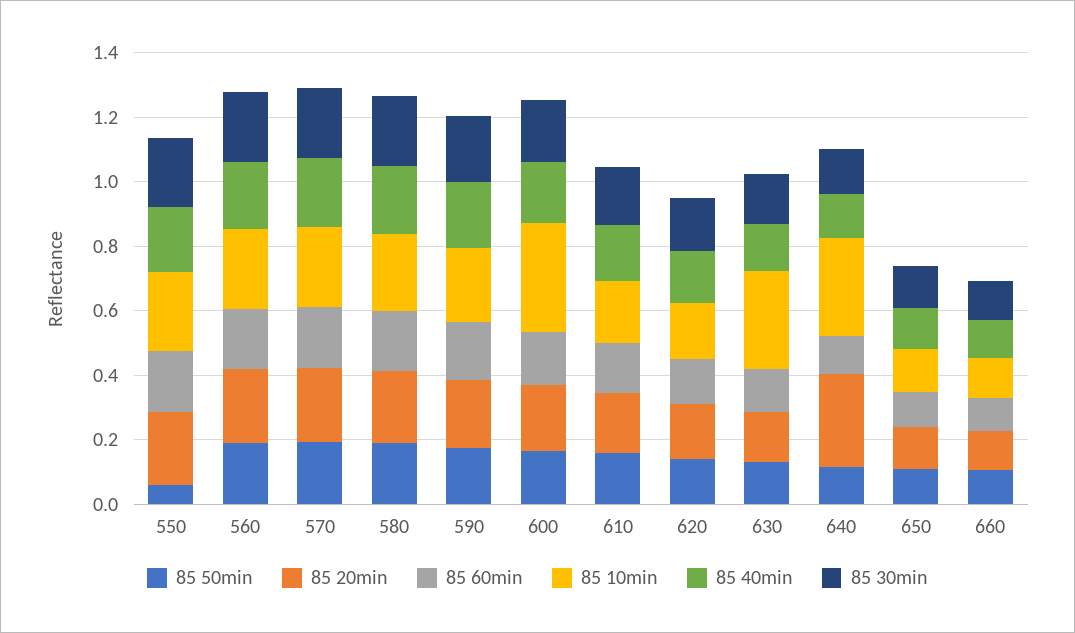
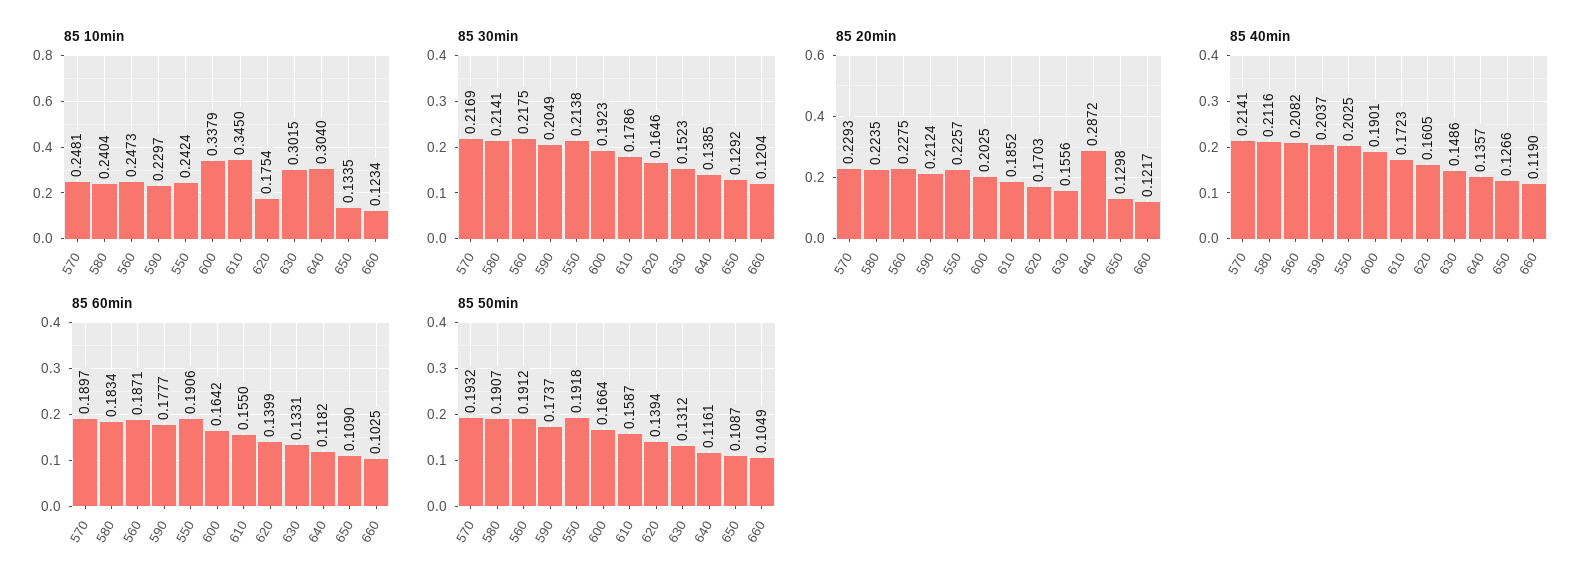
85 50min, 550: 0.05 -> 0.1918
85 10min, 610: 0.2 -> 0.345

